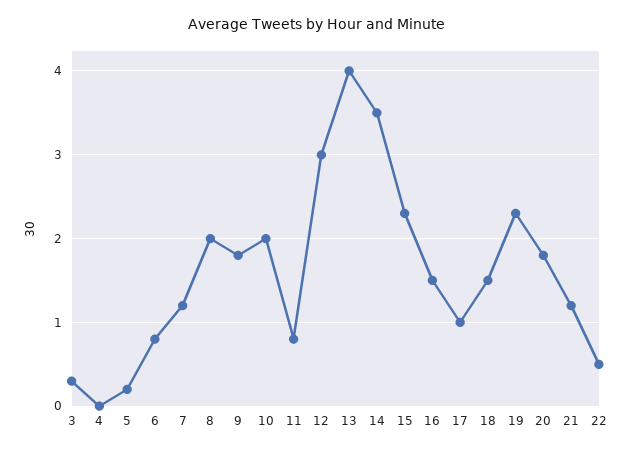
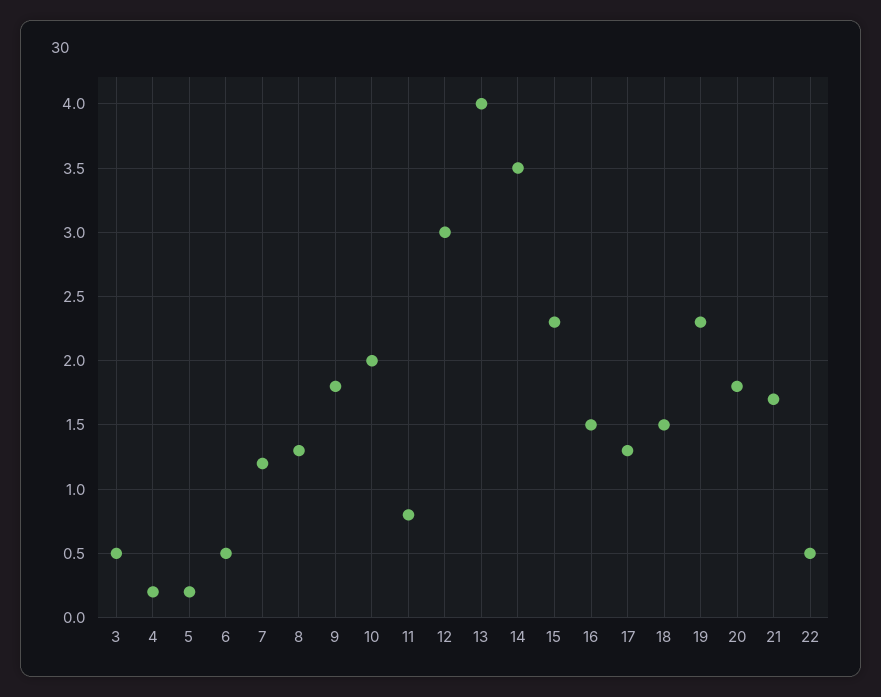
3: 0.3 -> 0.5
4: 0 -> 0.2
6: 0.8 -> 0.5
8: 2 -> 1.3
17: 1 -> 1.3
21: 1.2 -> 1.7

